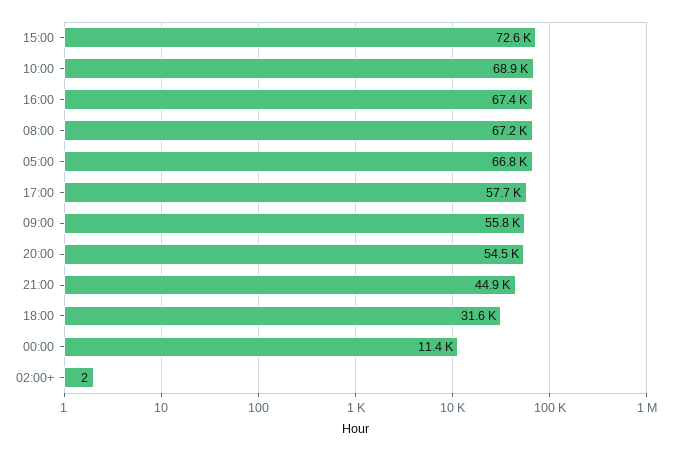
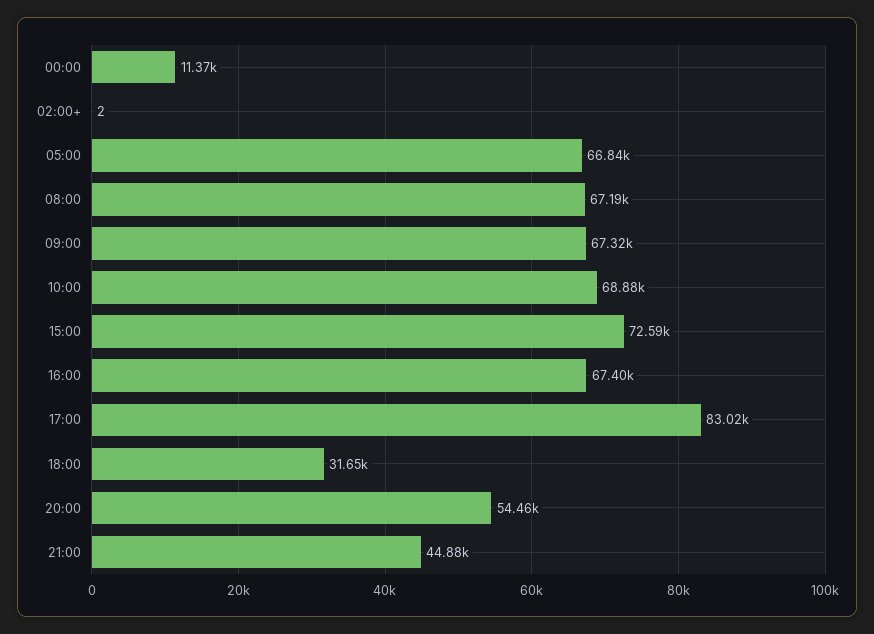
17:00: 57700 -> 83020
09:00: 55800 -> 67320

